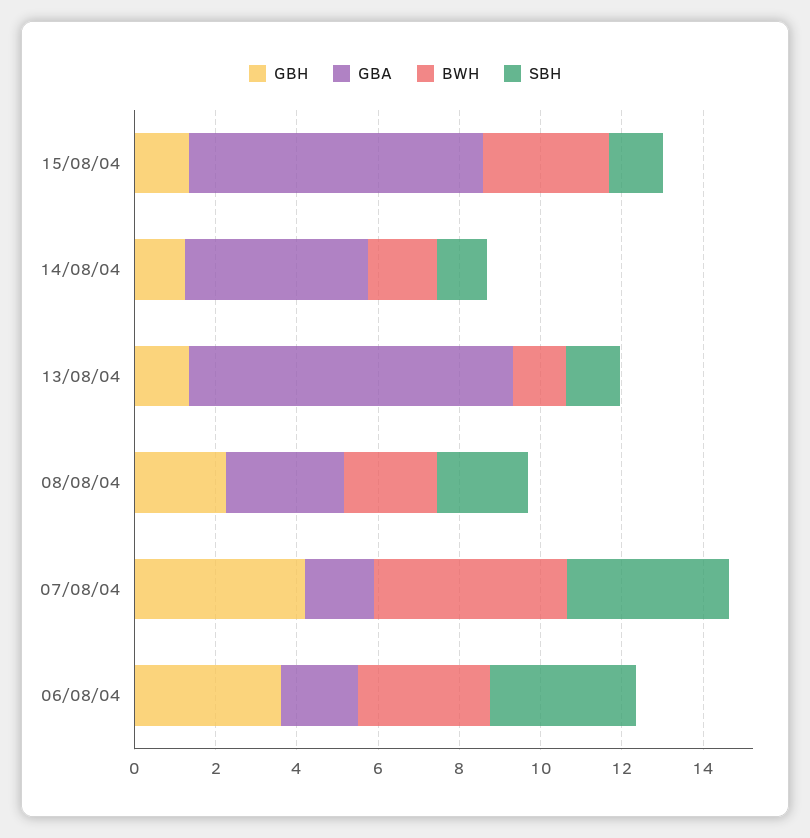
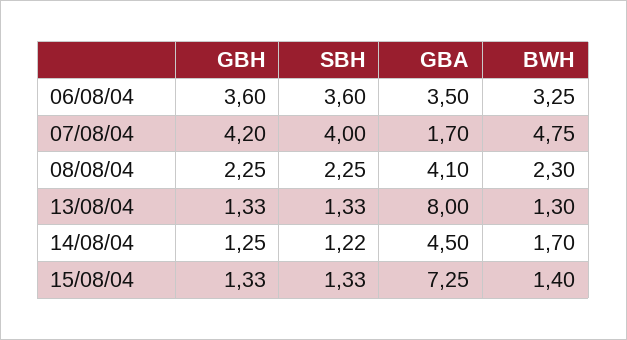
BWH, 15/08/04: 3 -> 1.4
GBA, 08/08/04: 3 -> 4.1
GBA, 06/08/04: 2 -> 3.5

